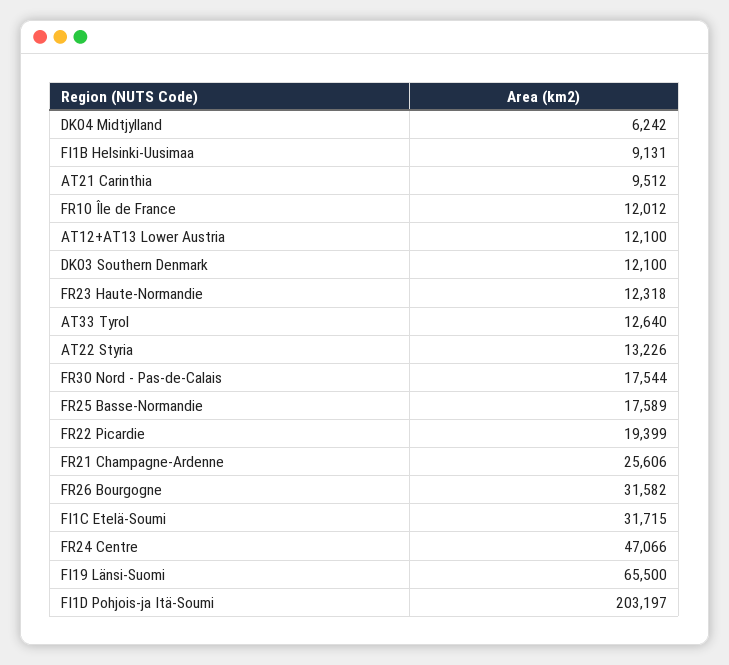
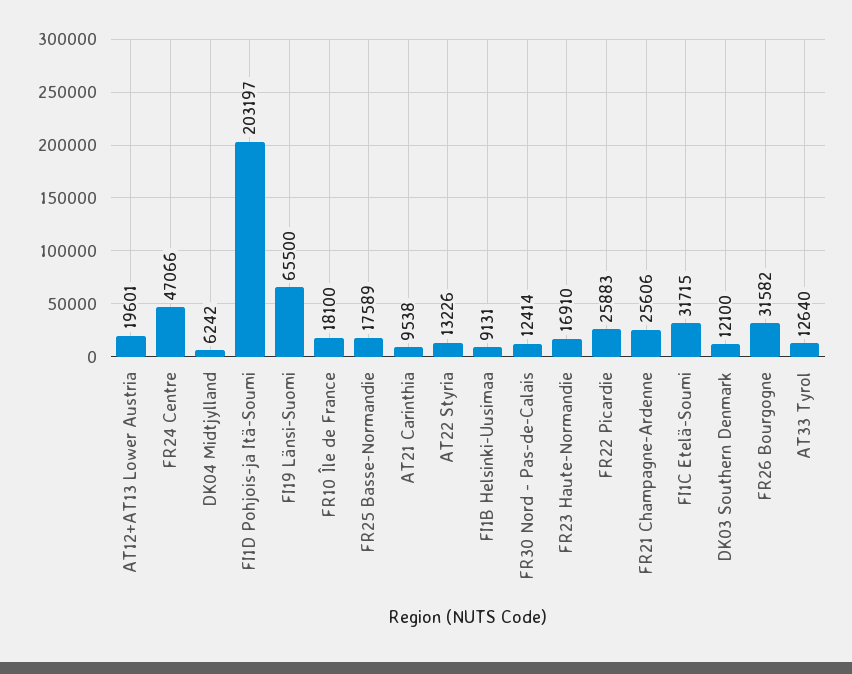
AT21 Carinthia: 9512 -> 9538
FR10 Île de France: 12012 -> 18100
AT12+AT13 Lower Austria: 12100 -> 19601
FR23 Haute-Normandie: 12318 -> 16910
FR30 Nord - Pas-de-Calais: 17544 -> 12414
FR22 Picardie: 19399 -> 25883

